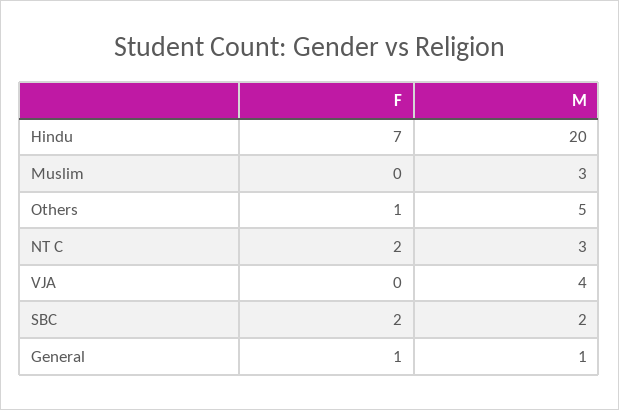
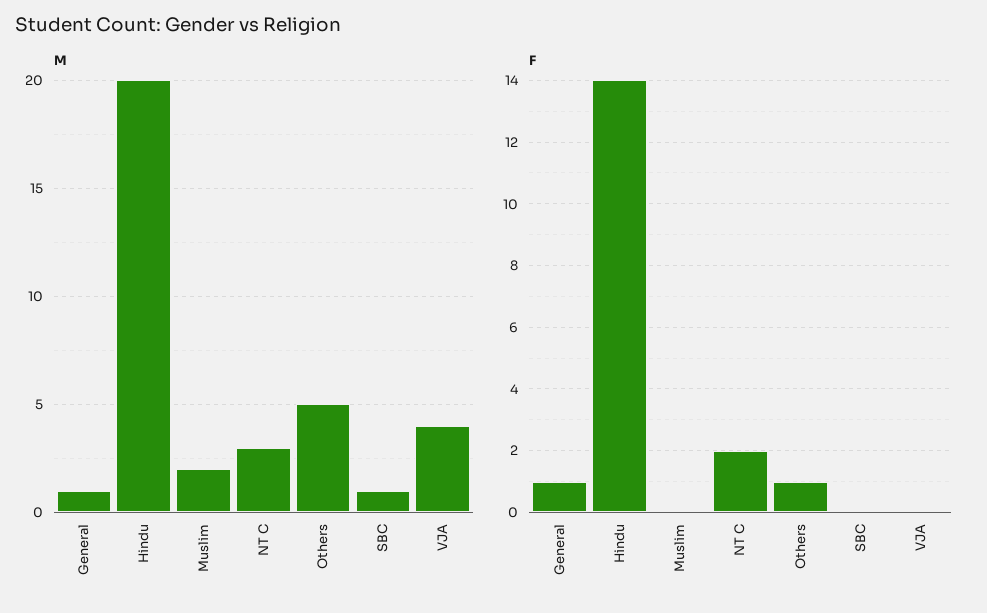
F, Hindu: 7 -> 14
M, Muslim: 3 -> 2
F, SBC: 2 -> 0
M, SBC: 2 -> 1

